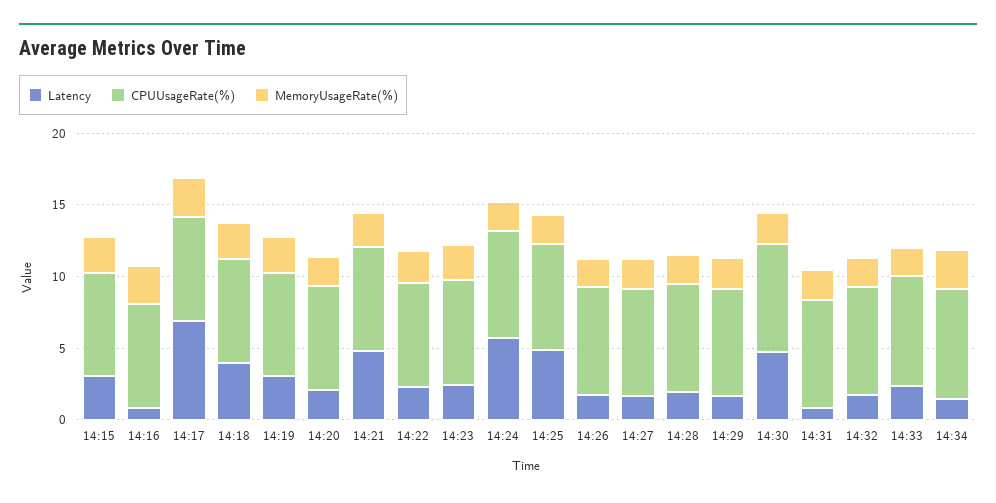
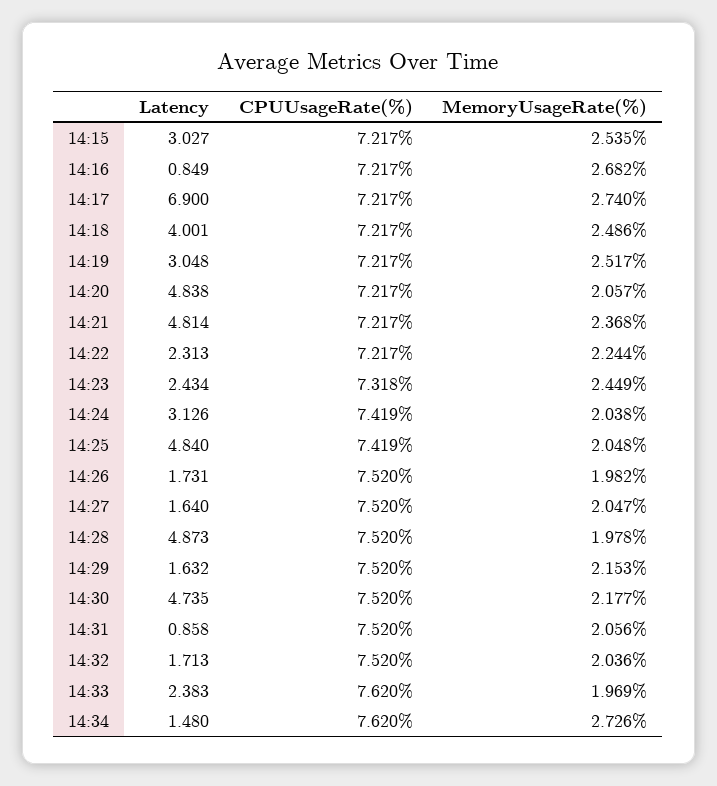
Latency, 14:20: 2 -> 4.838
Latency, 14:24: 6 -> 3.126
Latency, 14:28: 2 -> 4.873

